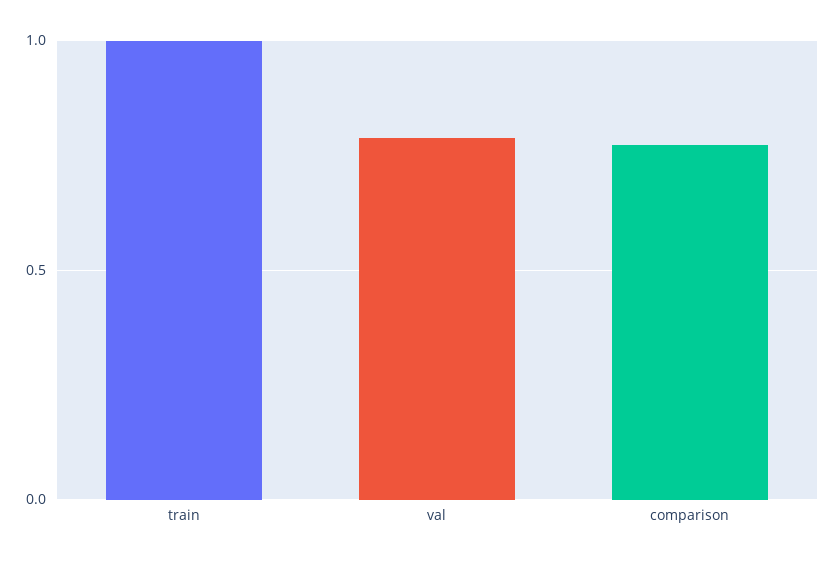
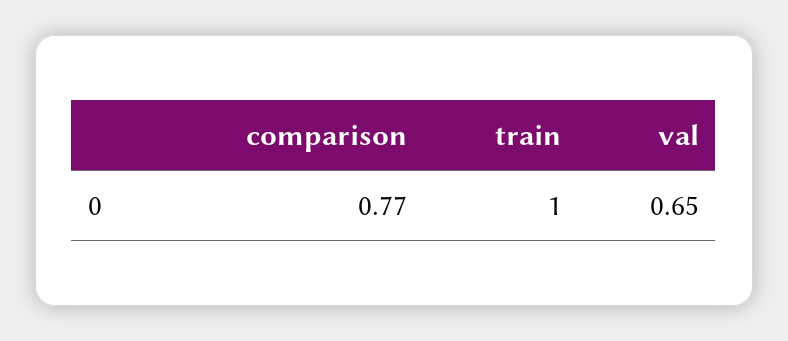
val: 0.8 -> 0.65

